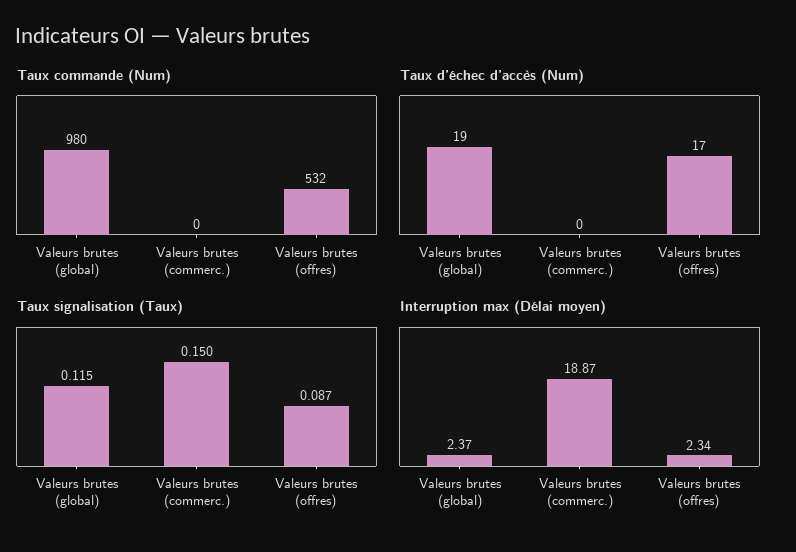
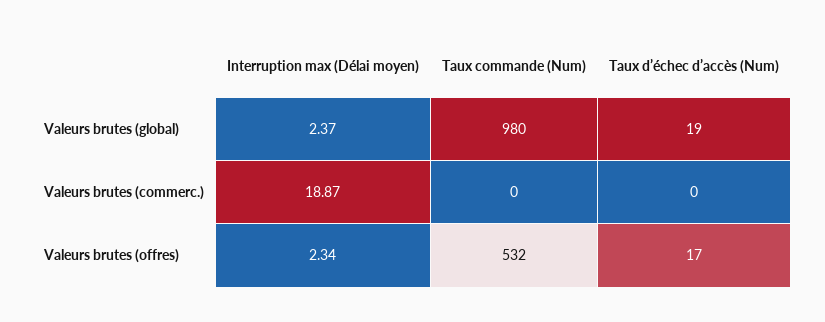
Taux signalisation (Taux), Valeurs brutes (global): 0.115 -> none
Taux signalisation (Taux), Valeurs brutes (commerc.): 0.15 -> none
Taux signalisation (Taux), Valeurs brutes (offres): 0.087 -> none

